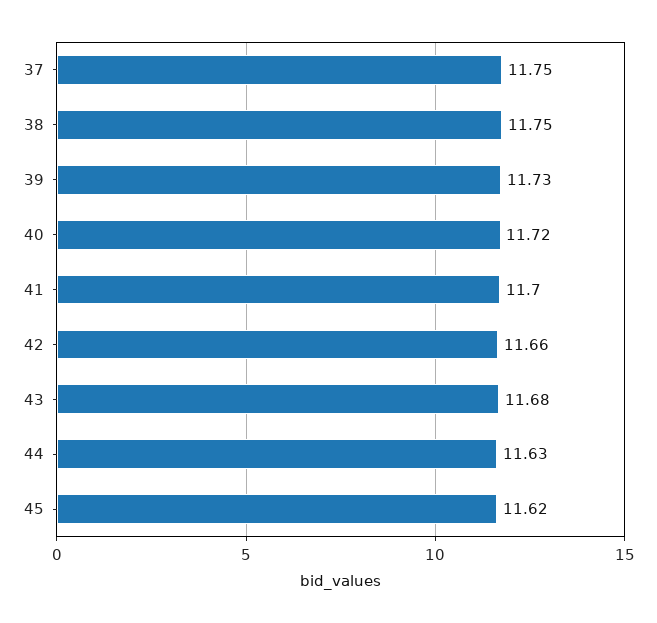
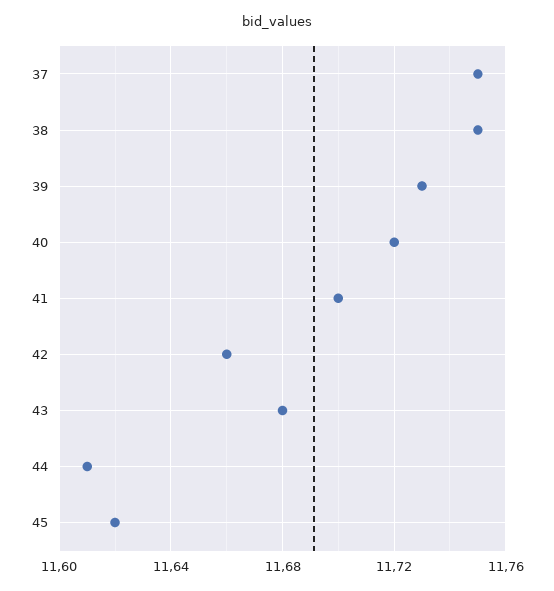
44: 11.63 -> 11.61

